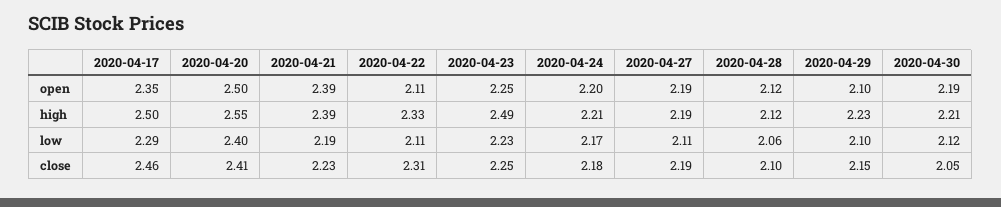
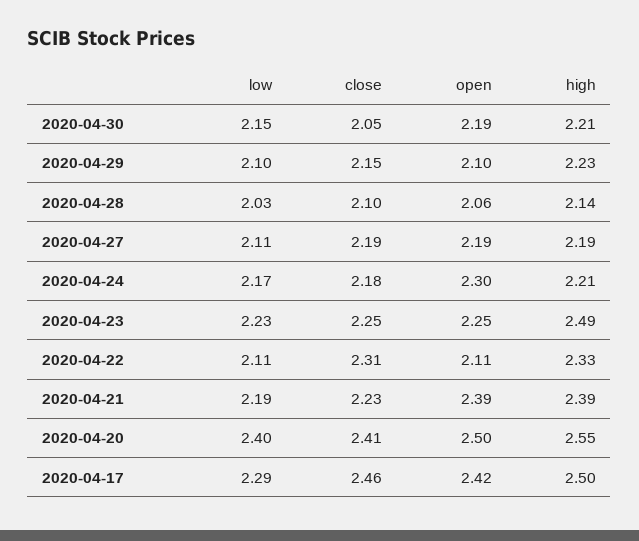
2020-04-17, open: 2.35 -> 2.42
2020-04-24, open: 2.2 -> 2.3
2020-04-28, open: 2.12 -> 2.06
2020-04-28, high: 2.12 -> 2.14
2020-04-28, low: 2.06 -> 2.03
2020-04-30, low: 2.12 -> 2.15

